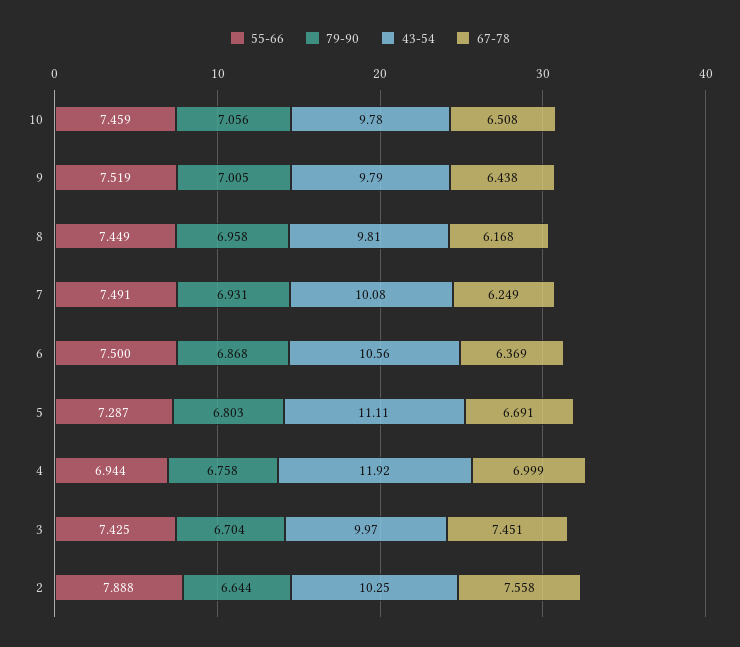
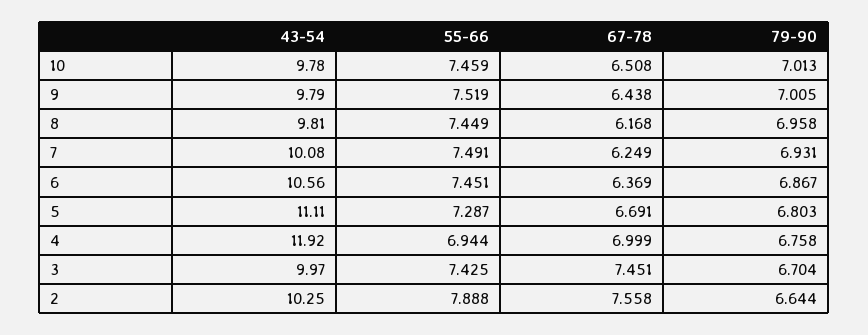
79-90, 10: 7.056 -> 7.013
55-66, 6: 7.5 -> 7.451
79-90, 6: 6.868 -> 6.867

